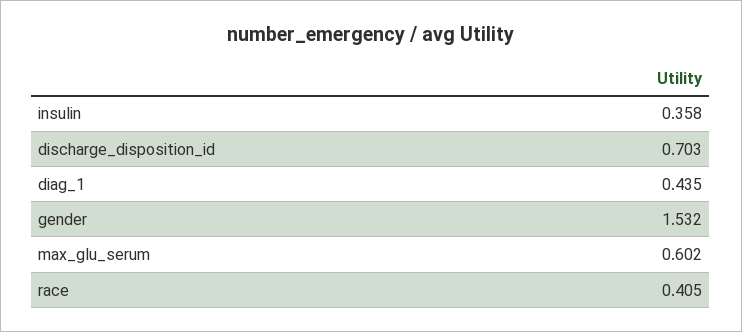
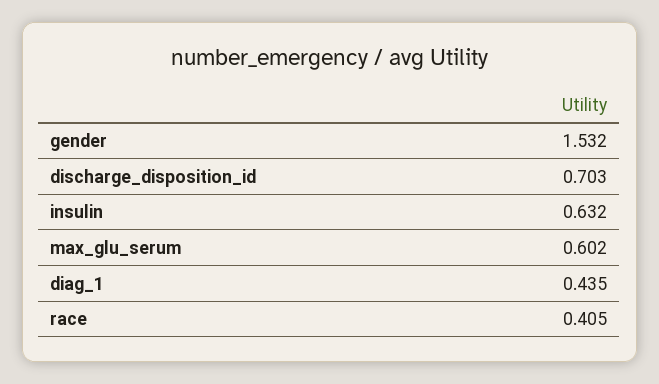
insulin: 0.358 -> 0.632

